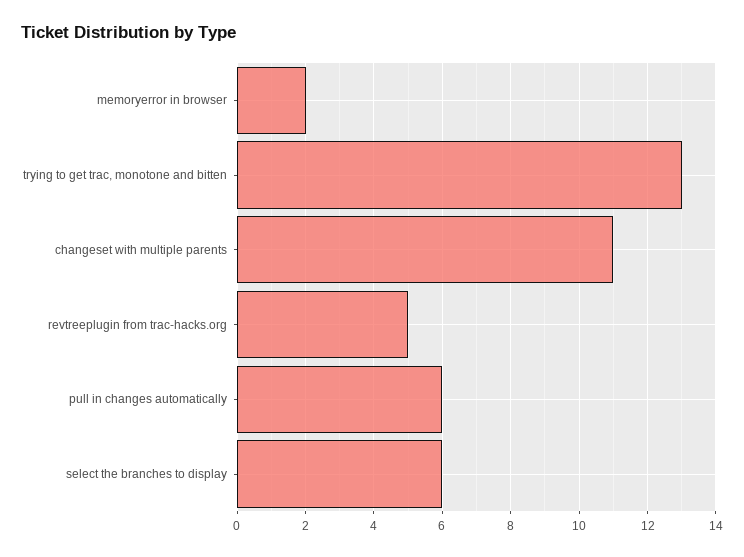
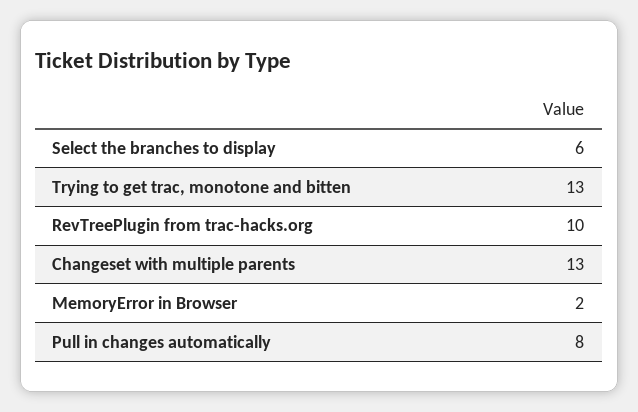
changeset with multiple parents: 11 -> 13
revtreeplugin from trac-hacks.org: 5 -> 10
pull in changes automatically: 6 -> 8

